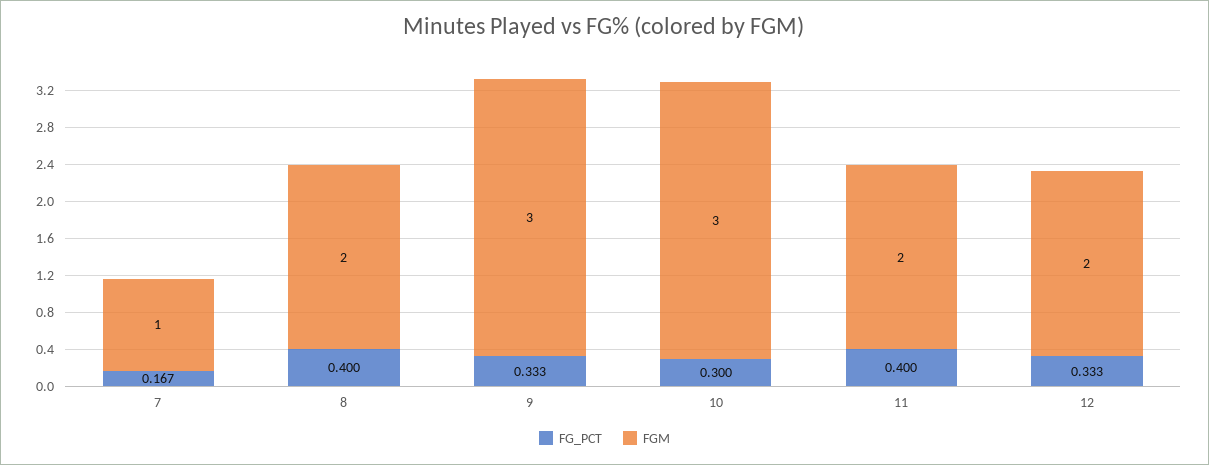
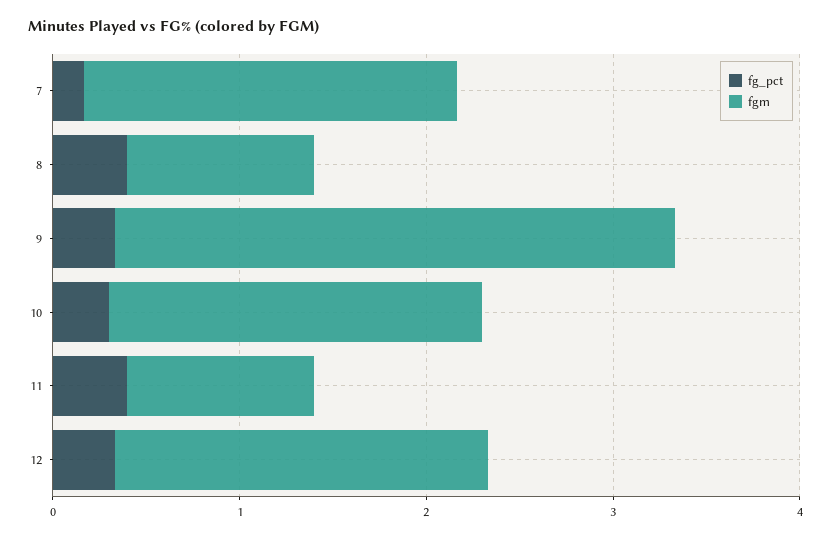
FGM, 7: 1 -> 2
FGM, 8: 2 -> 1
FGM, 10: 3 -> 2
FGM, 11: 2 -> 1

